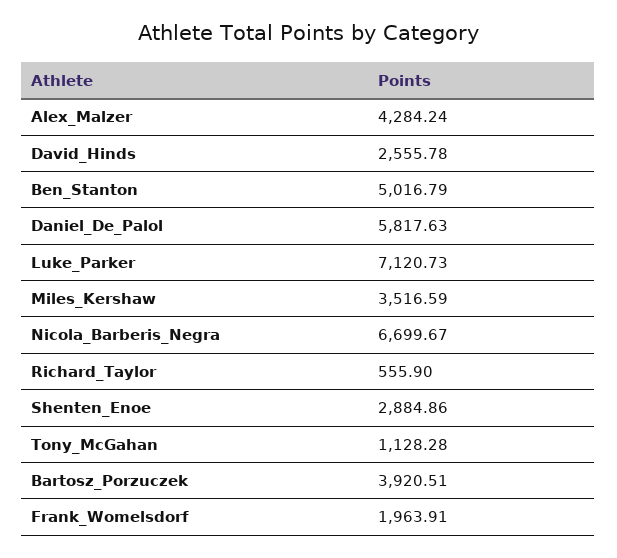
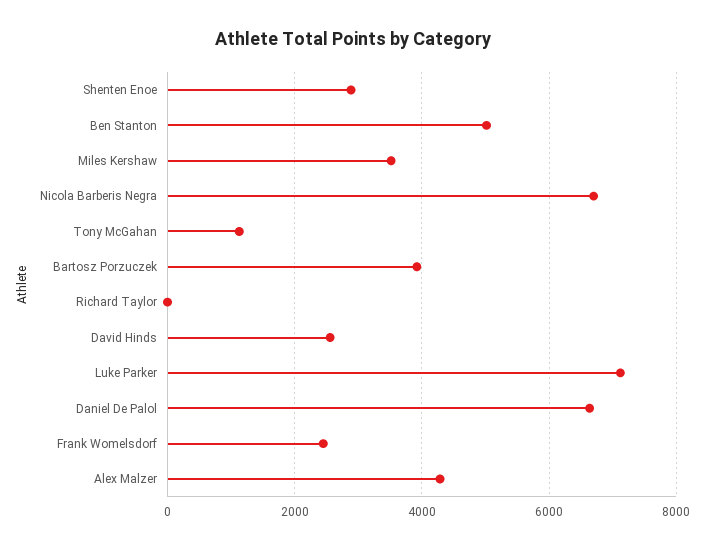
Daniel_De_Palol: 5817.63 -> 6600
Richard_Taylor: 555.9 -> 0
Frank_Womelsdorf: 1963.91 -> 2400

